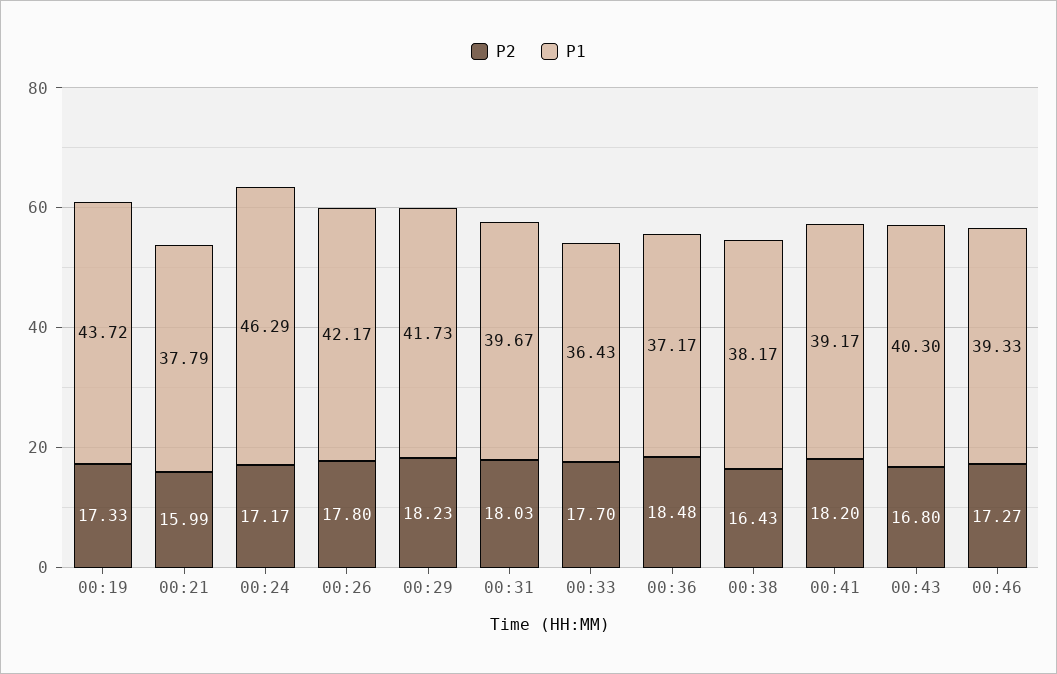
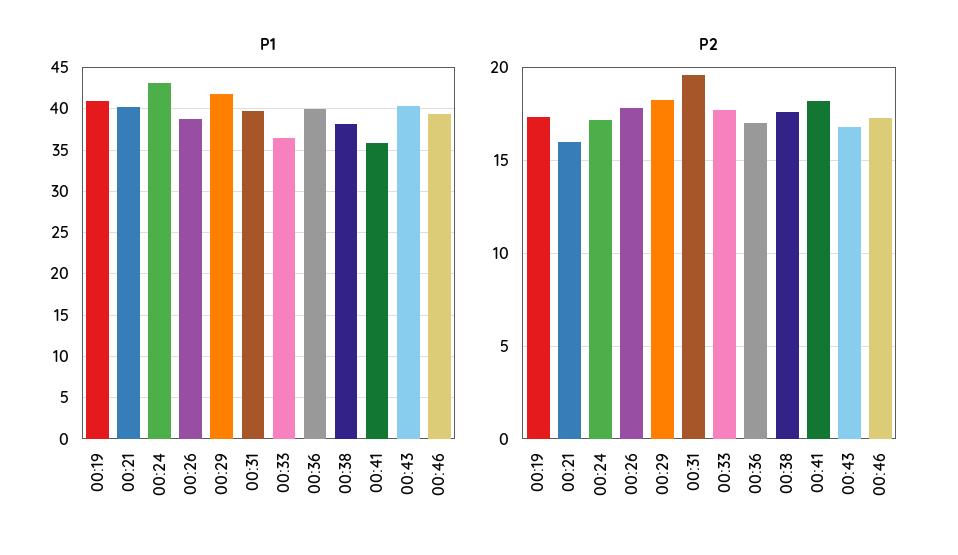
P1, 00:19: 43.72 -> 41
P1, 00:21: 37.79 -> 40
P1, 00:24: 46.29 -> 43
P1, 00:26: 42.17 -> 39
P2, 00:31: 18.03 -> 19.5
P2, 00:36: 18.48 -> 17
P1, 00:36: 37.17 -> 40
P2, 00:38: 16.43 -> 17.5
P1, 00:41: 39.17 -> 36

